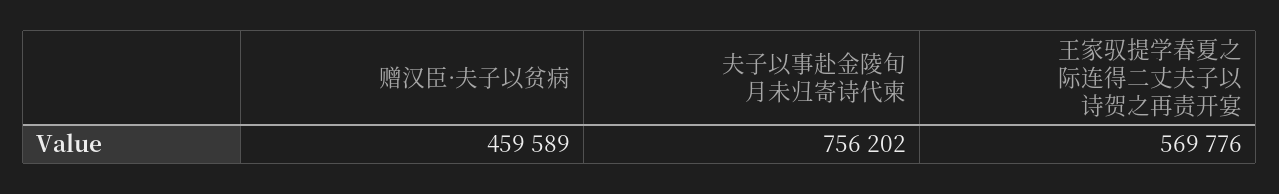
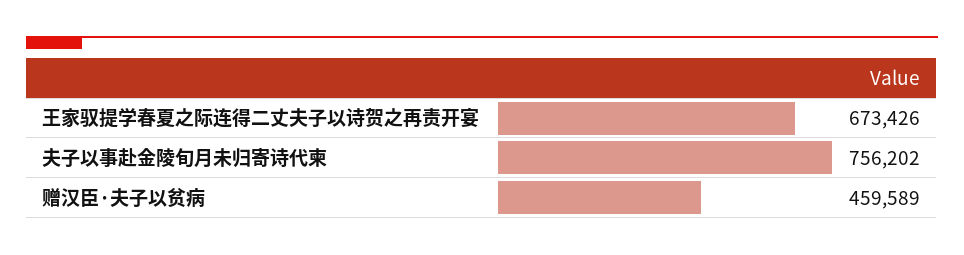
王家驭提学春夏之际连得二丈夫子以诗贺之再责开宴: 569776 -> 673426

